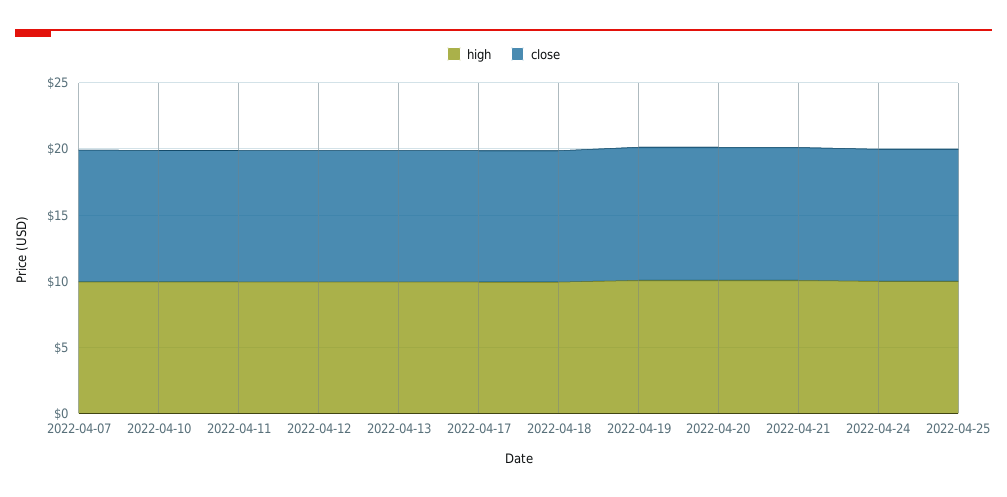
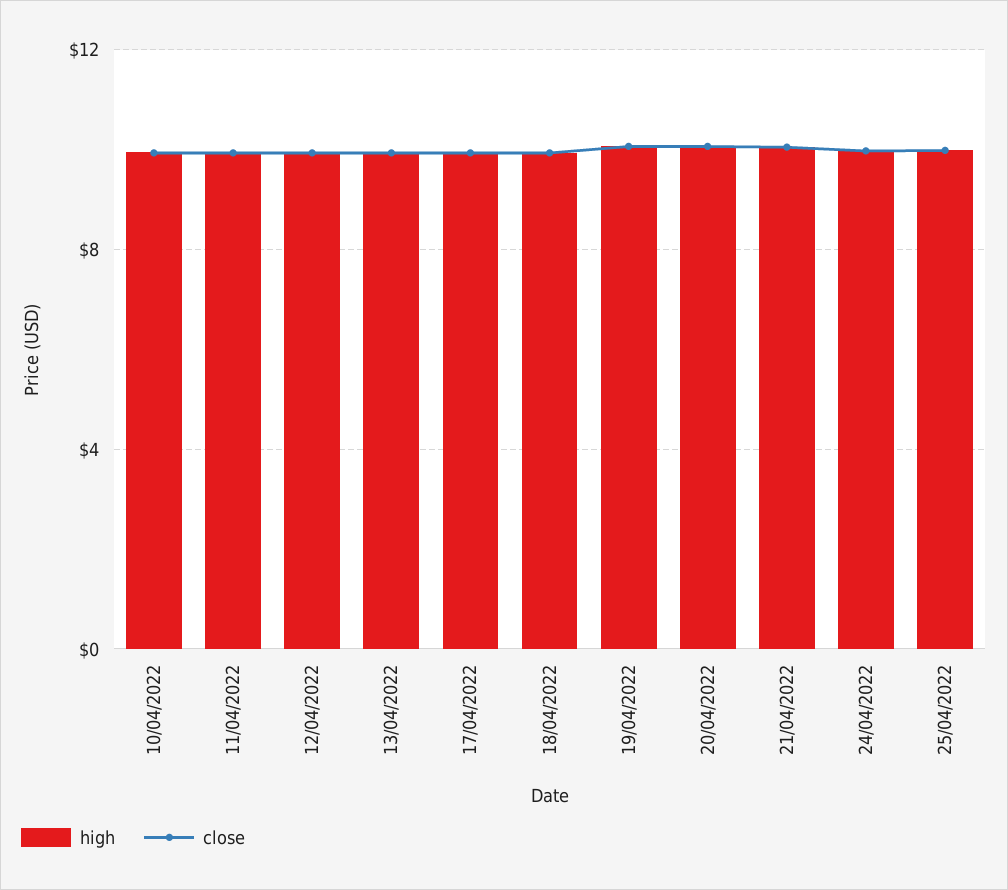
high, 2022-04-07: 10 -> none
close, 2022-04-07: 10 -> none

